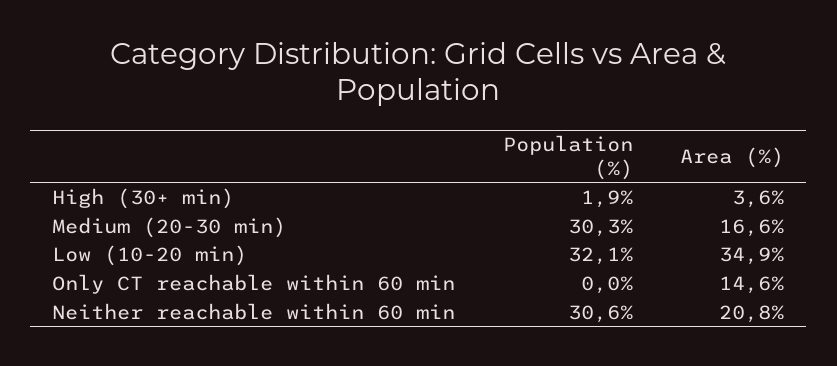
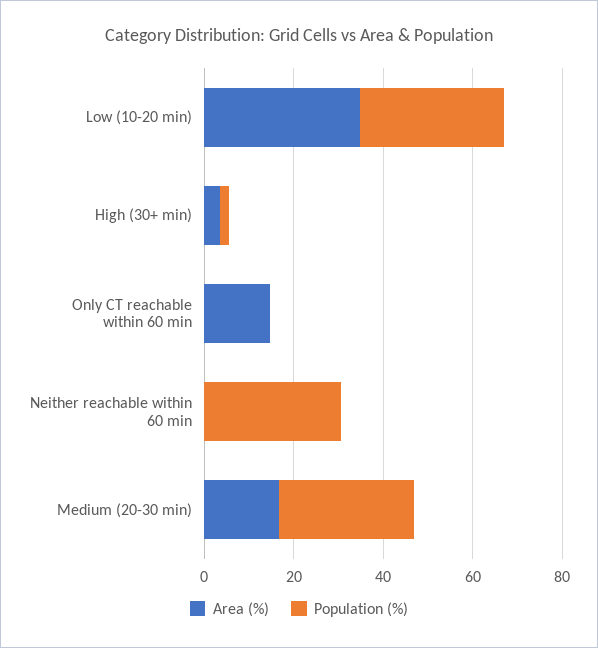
Area (%), Neither reachable within 60 min: 20.8 -> 0

